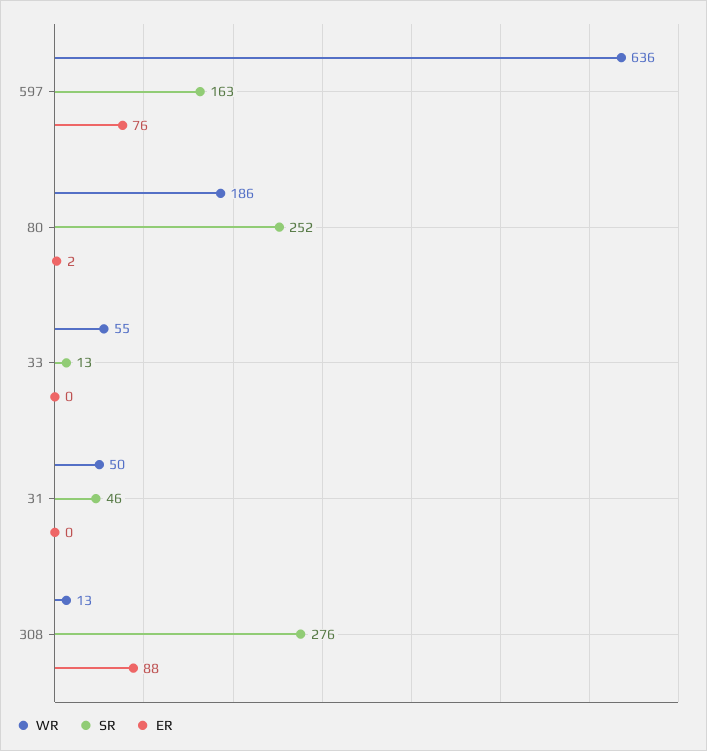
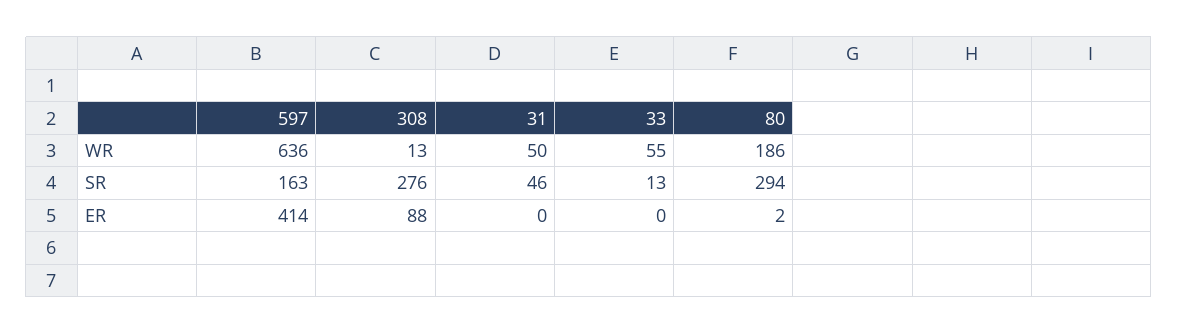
ER, 597: 76 -> 414
SR, 80: 252 -> 294

